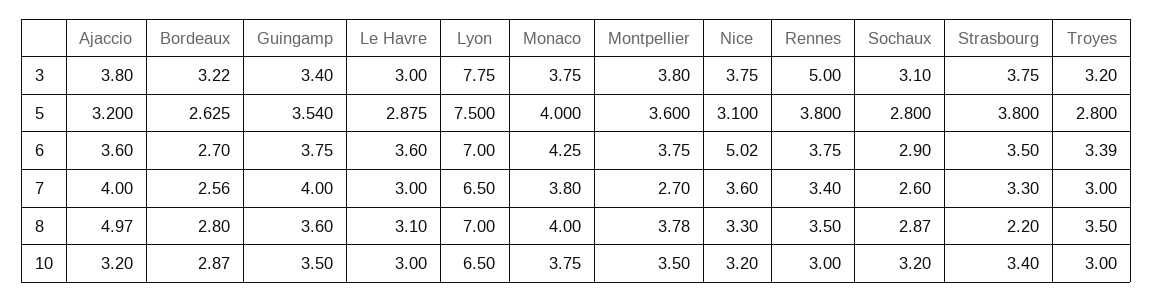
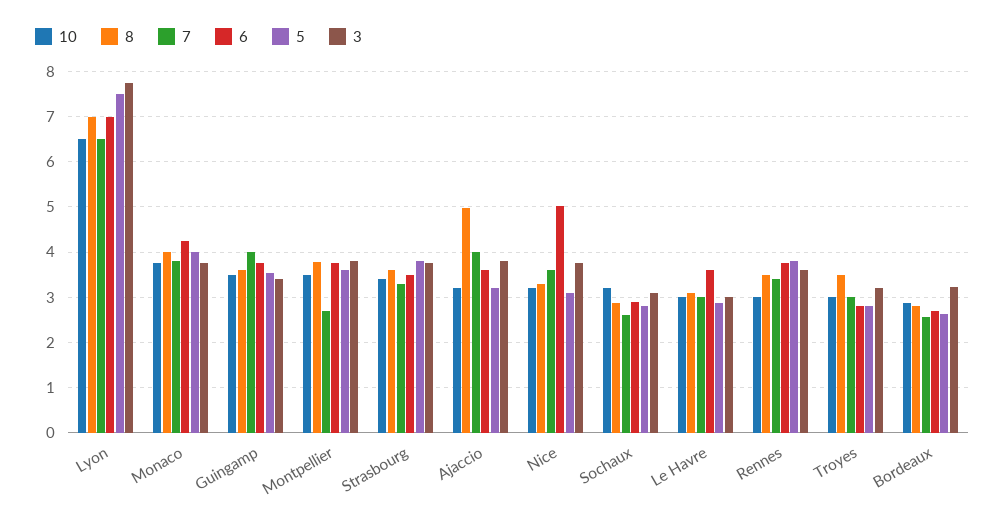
3, Rennes: 5 -> 3.6
6, Troyes: 3.39 -> 2.8
8, Strasbourg: 2.2 -> 3.6

